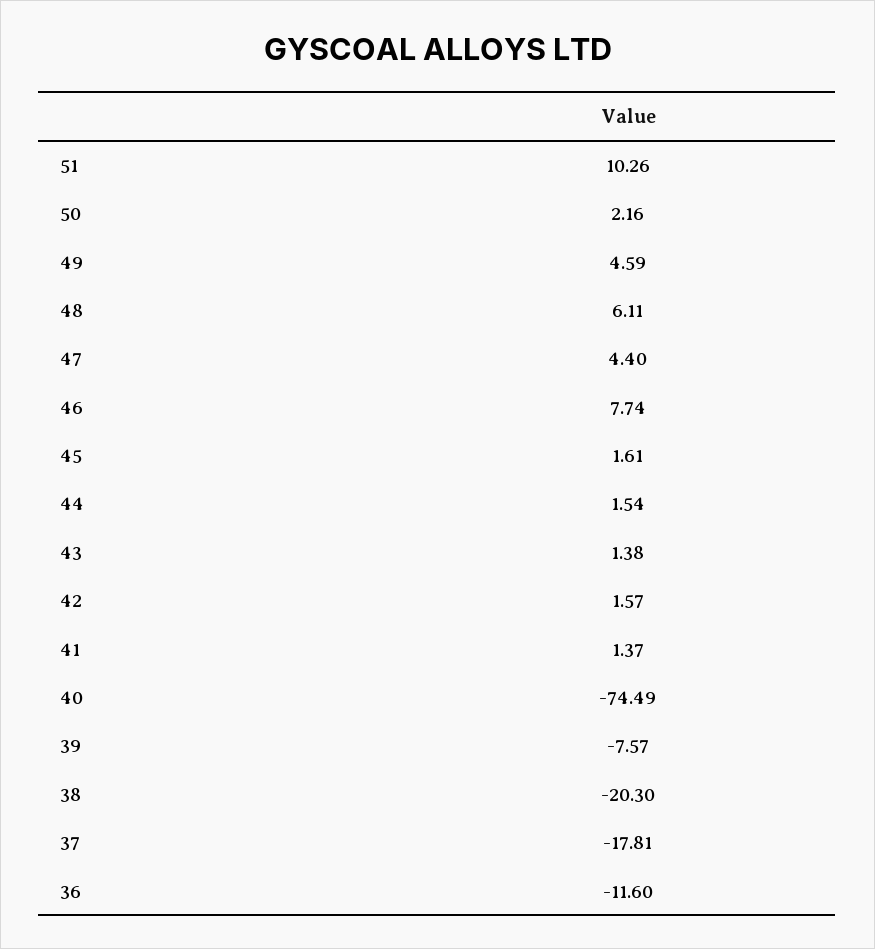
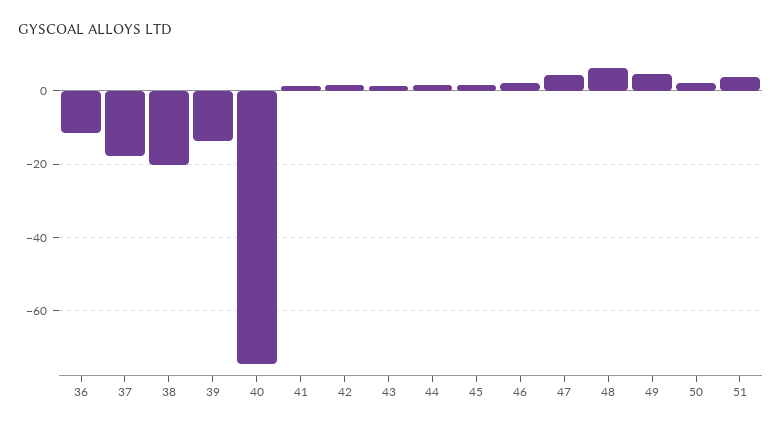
51: 10.26 -> 4
46: 7.74 -> 2
39: -7.57 -> -14

